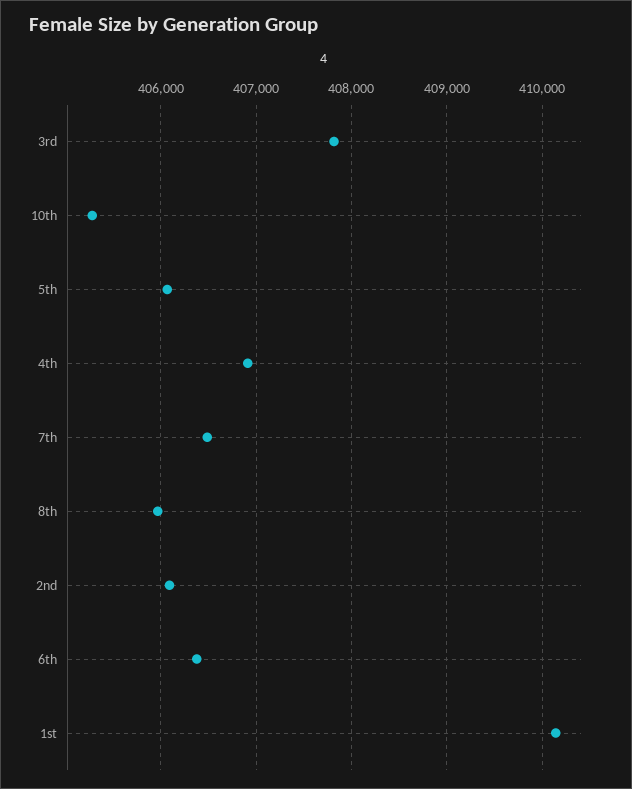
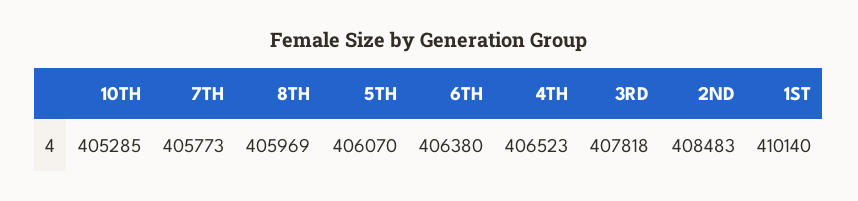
4th: 406900 -> 406523
7th: 406500 -> 405773
2nd: 406100 -> 408483

